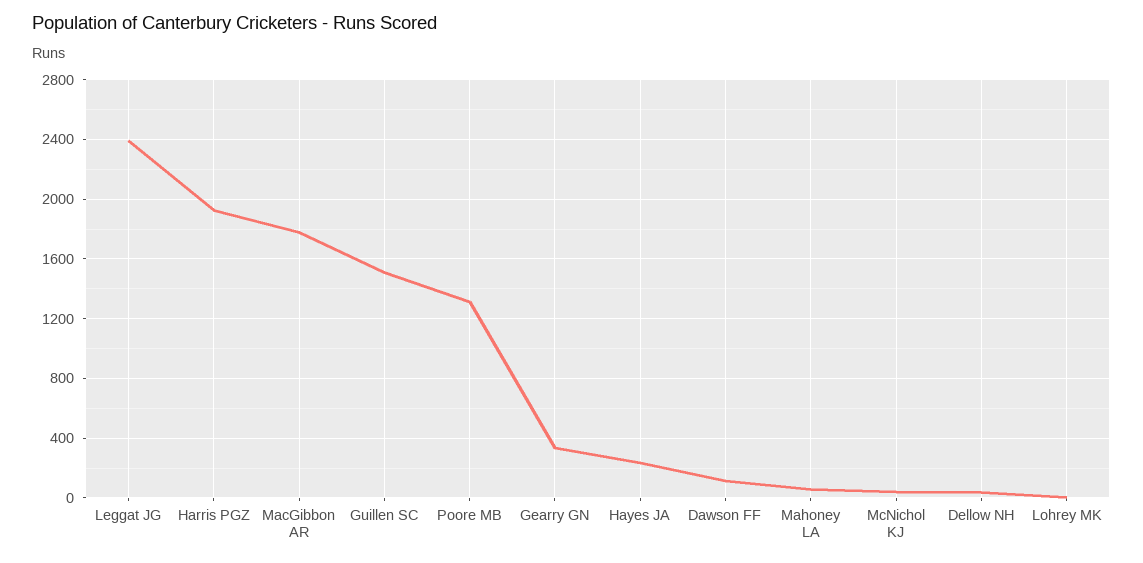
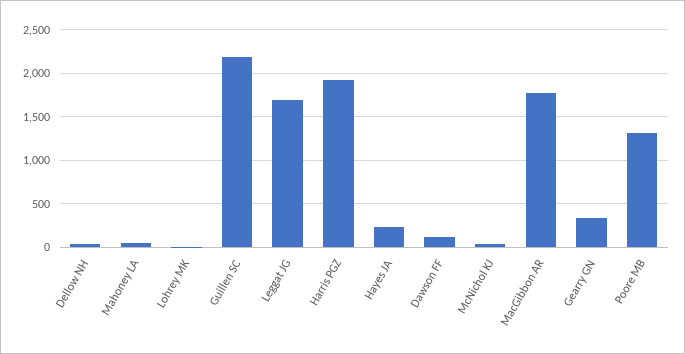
Leggat JG: 2400 -> 1700
Guillen SC: 1500 -> 2200

